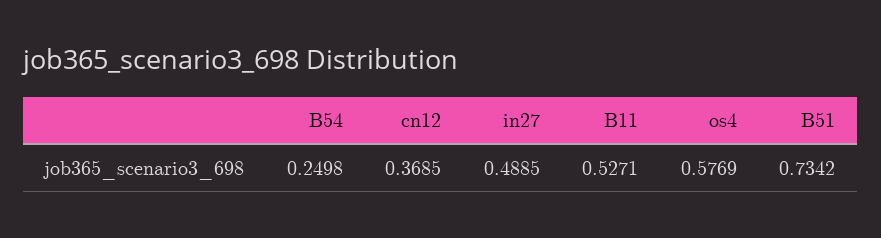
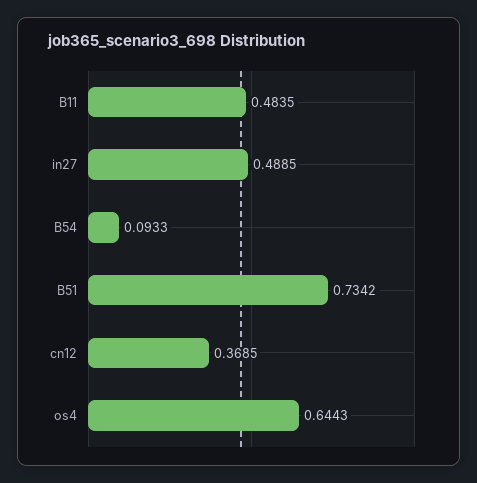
B54: 0.2498 -> 0.0933
B11: 0.5271 -> 0.4835
os4: 0.5769 -> 0.6443

